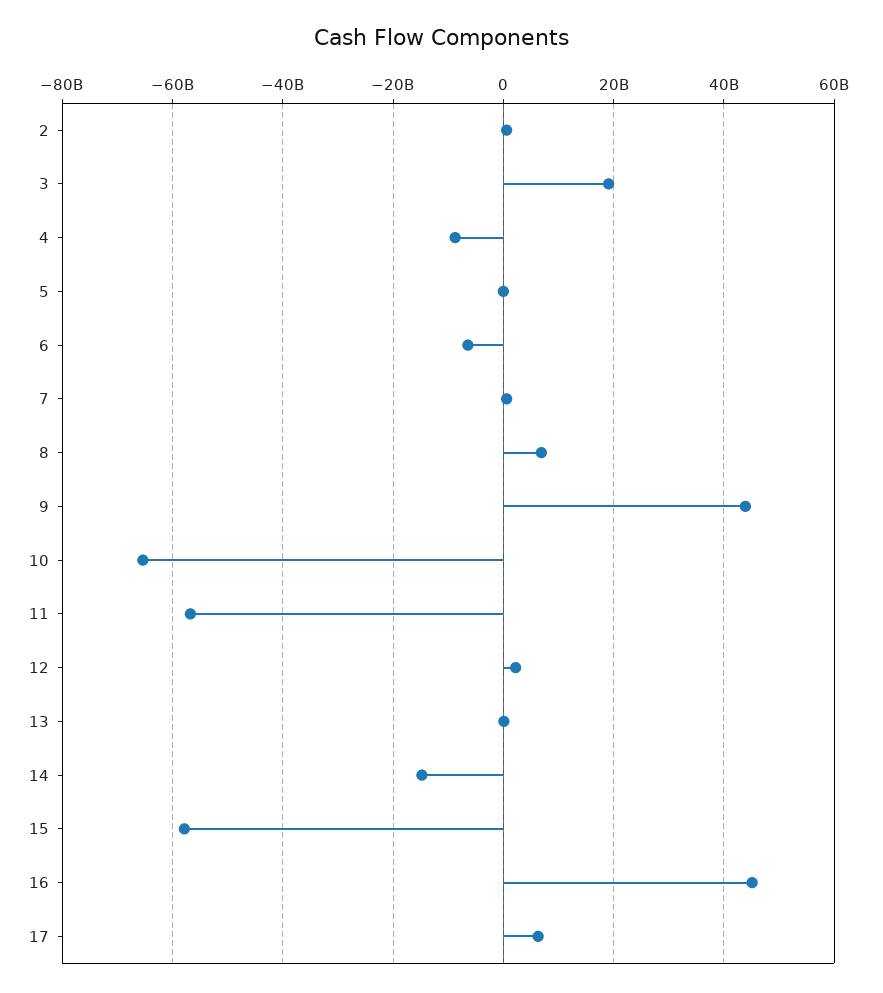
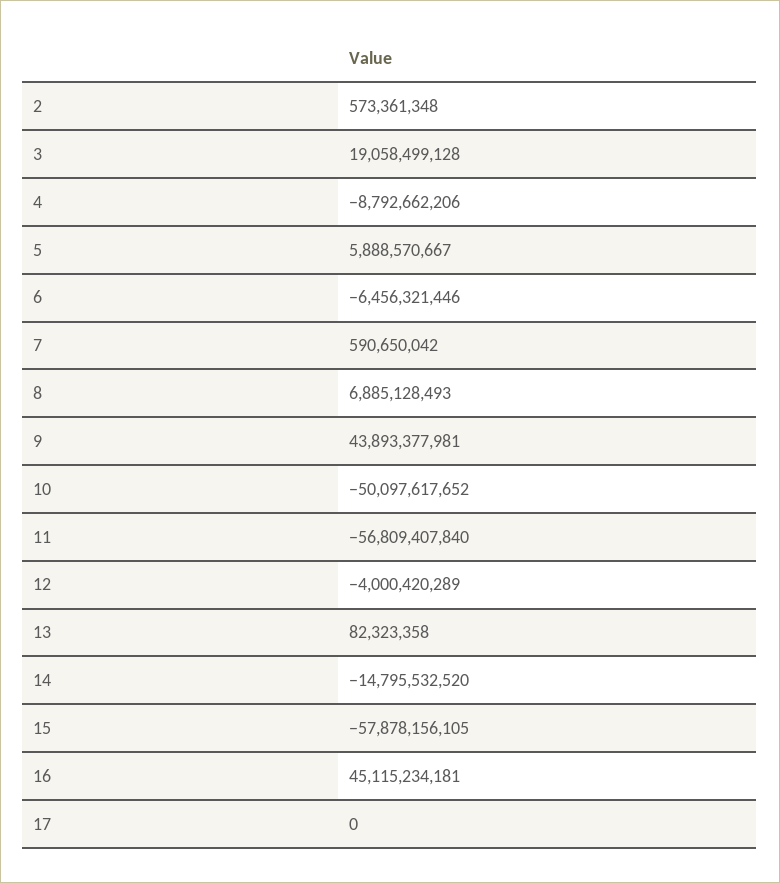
5: 0 -> 5888570667
10: -66000000000 -> -50097617652
12: 2000000000 -> -4000420289
17: 6000000000 -> 0

